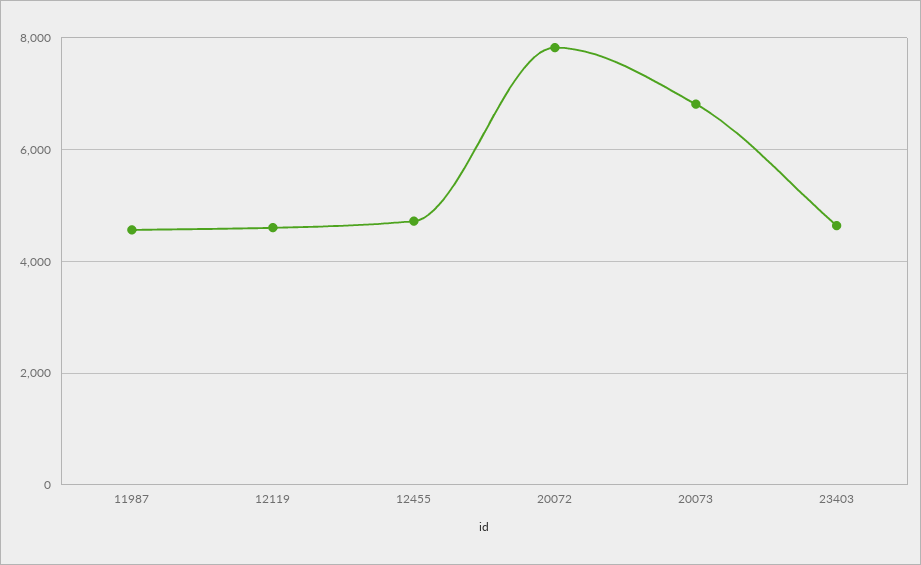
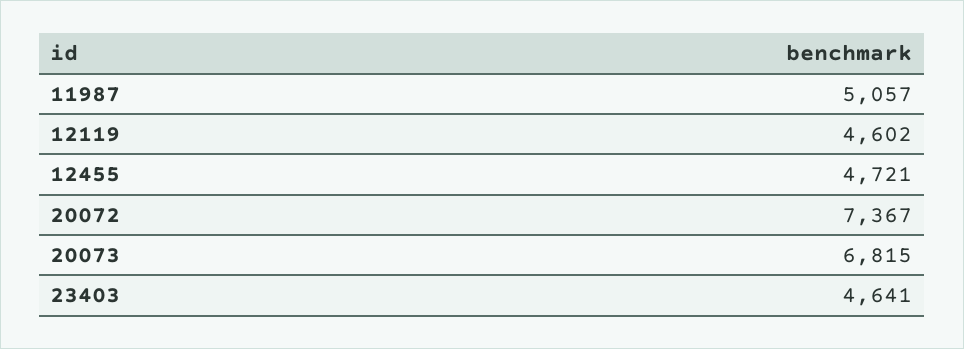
11987: 4600 -> 5057
20072: 7800 -> 7367

